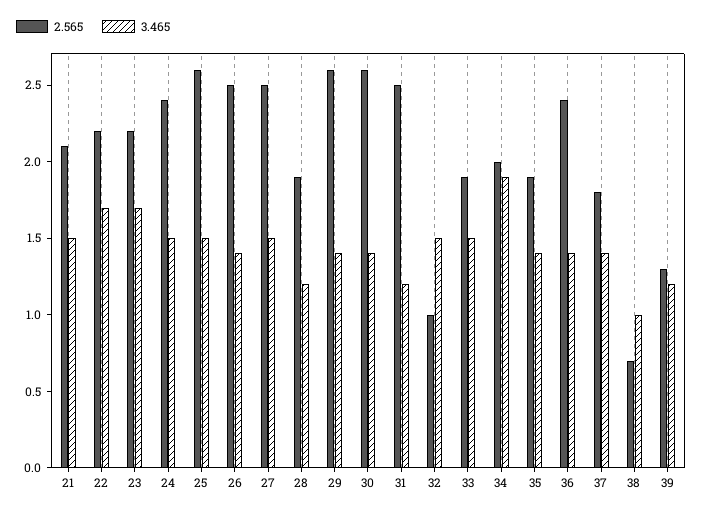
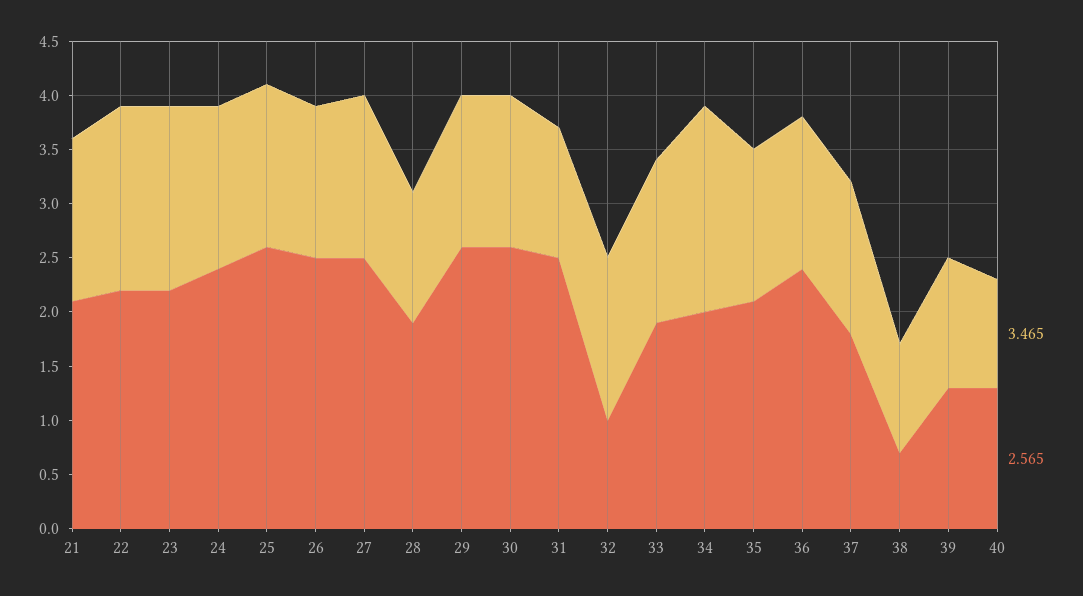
2.565, 35: 1.9 -> 2.1
3.465, 40: none -> 1
2.565, 40: none -> 1.3

